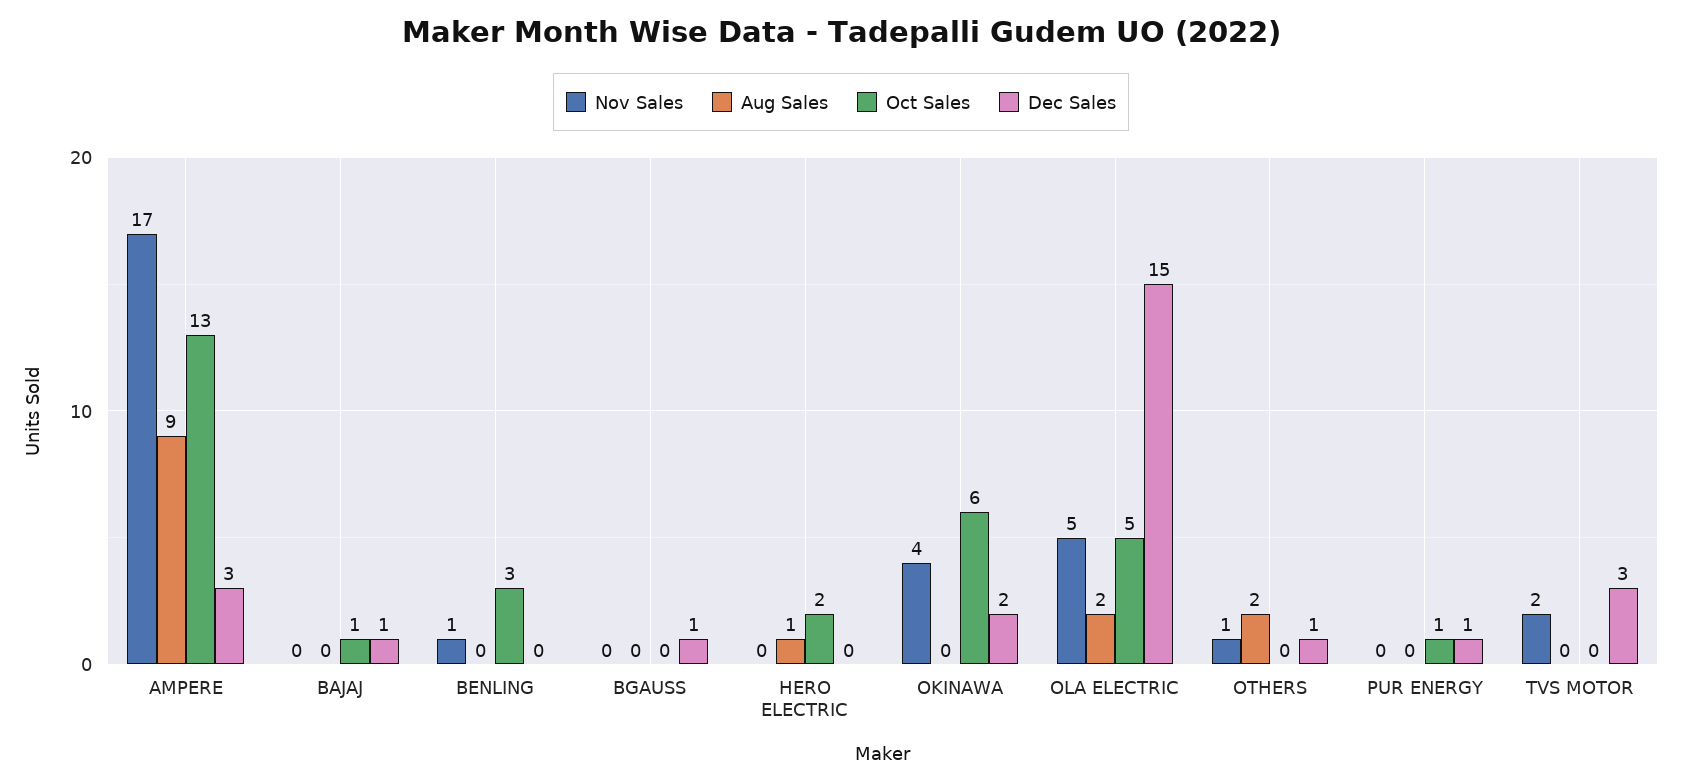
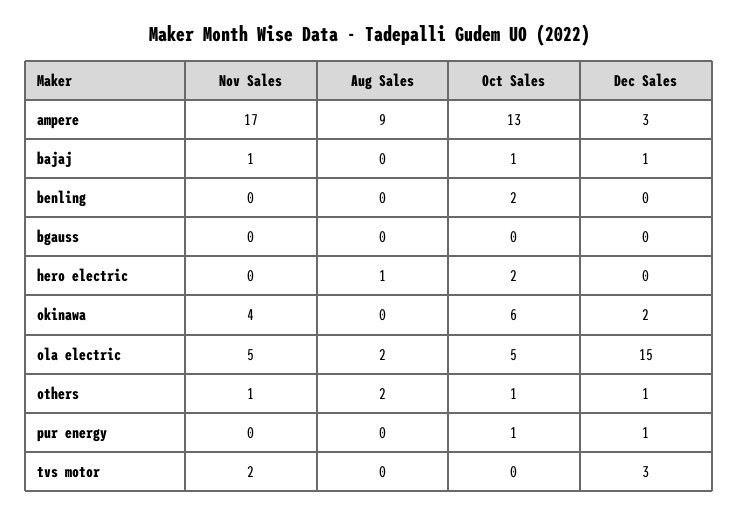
Nov Sales, BAJAJ: 0 -> 1
Nov Sales, BENLING: 1 -> 0
Oct Sales, BENLING: 3 -> 2
Dec Sales, BGAUSS: 1 -> 0
Oct Sales, OTHERS: 0 -> 1

